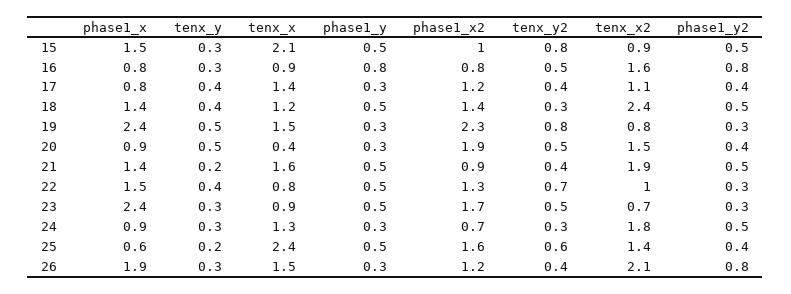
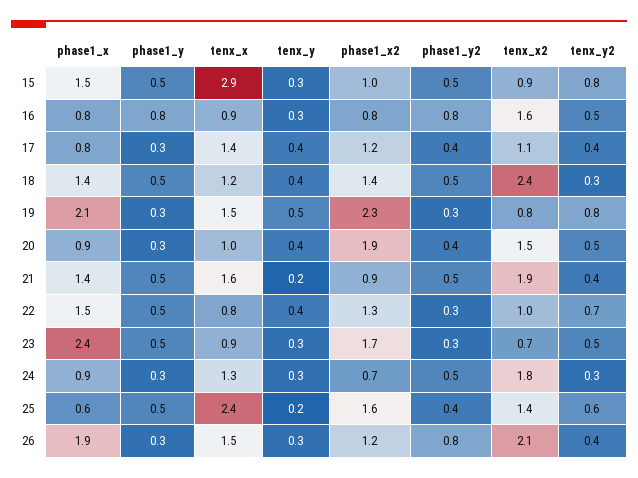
tenx_x, 15: 2.1 -> 2.9
phase1_x, 19: 2.4 -> 2.1
tenx_y, 20: 0.5 -> 0.4
tenx_x, 20: 0.4 -> 1

